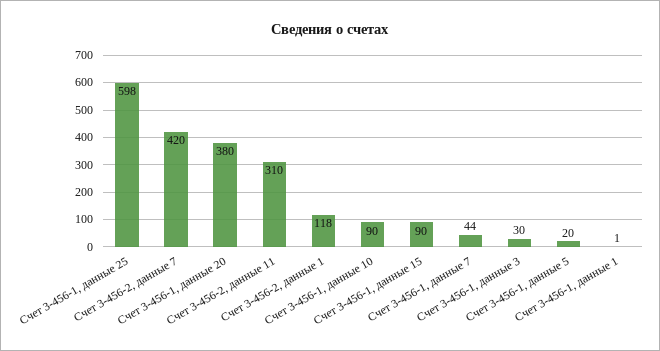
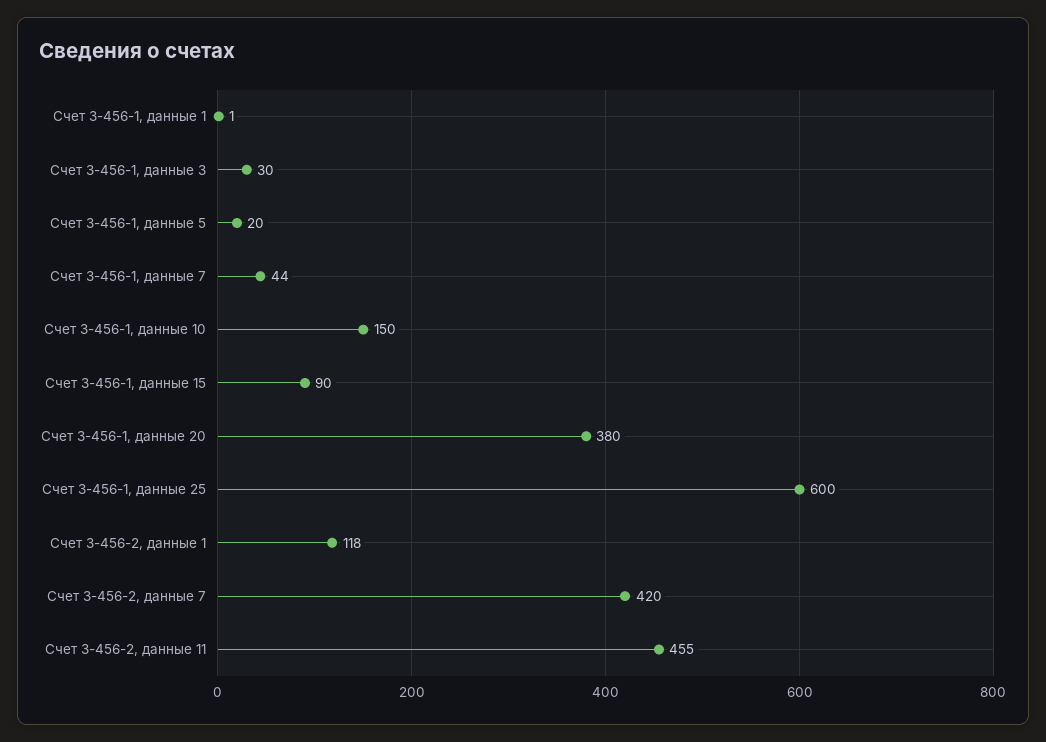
Счет 3-456-1, данные 25: 598 -> 600
Счет 3-456-2, данные 11: 310 -> 455
Счет 3-456-1, данные 10: 90 -> 150

